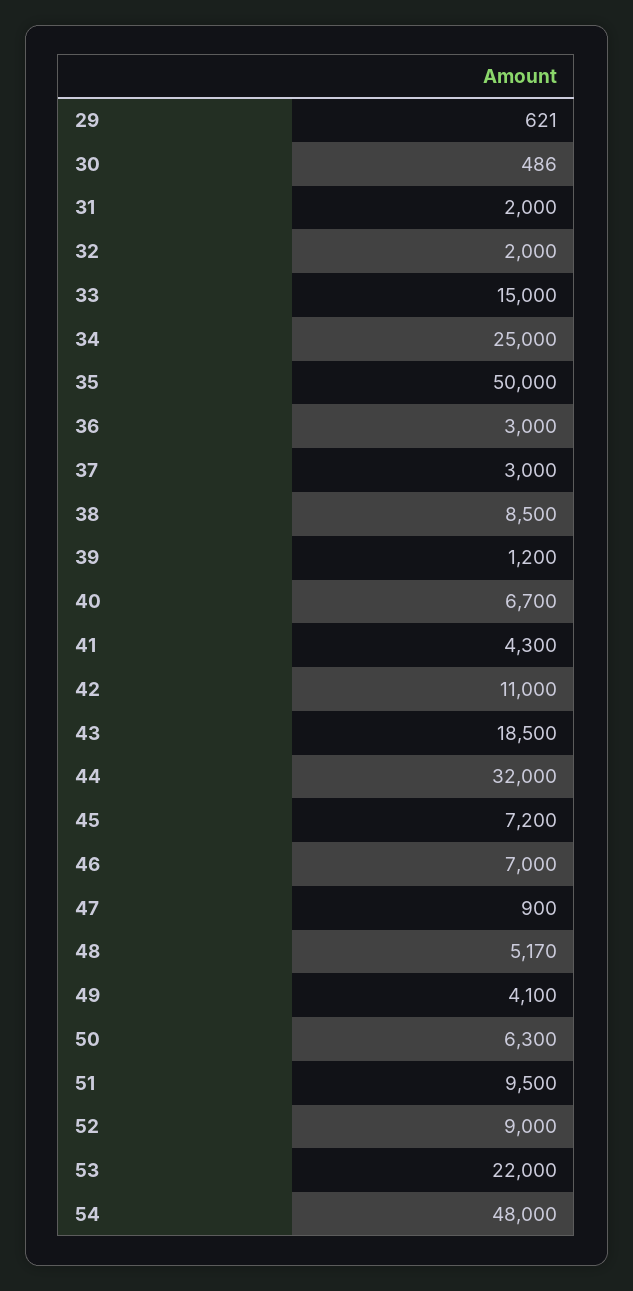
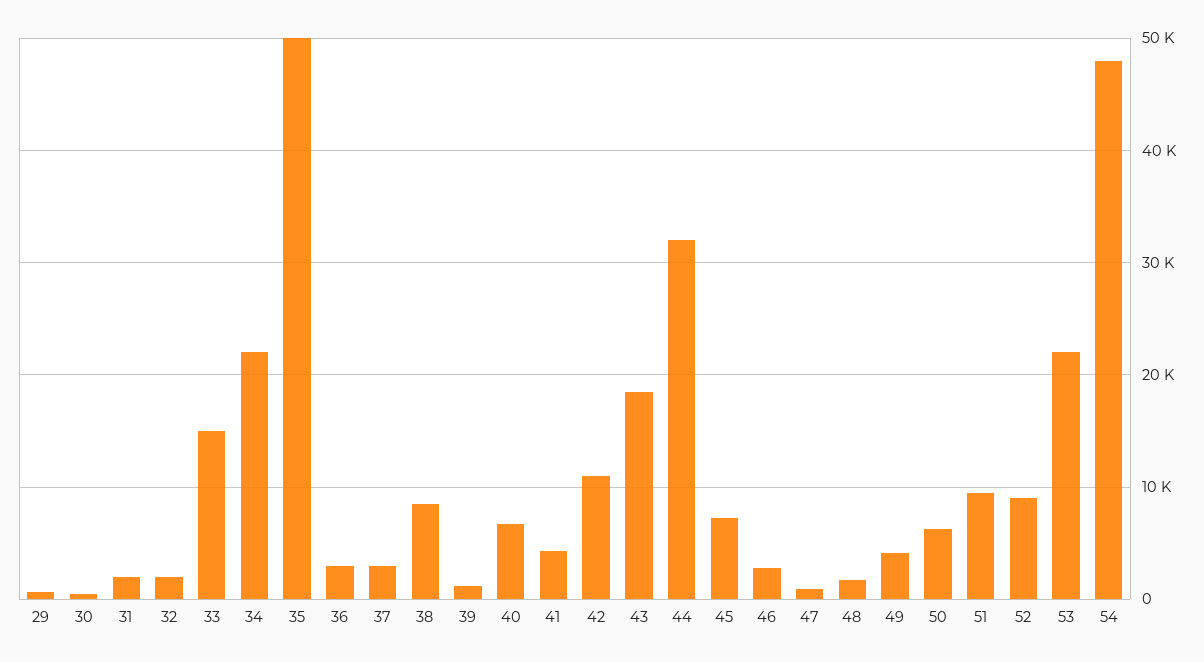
34: 25000 -> 22000
46: 7000 -> 3000
48: 5170 -> 2000

